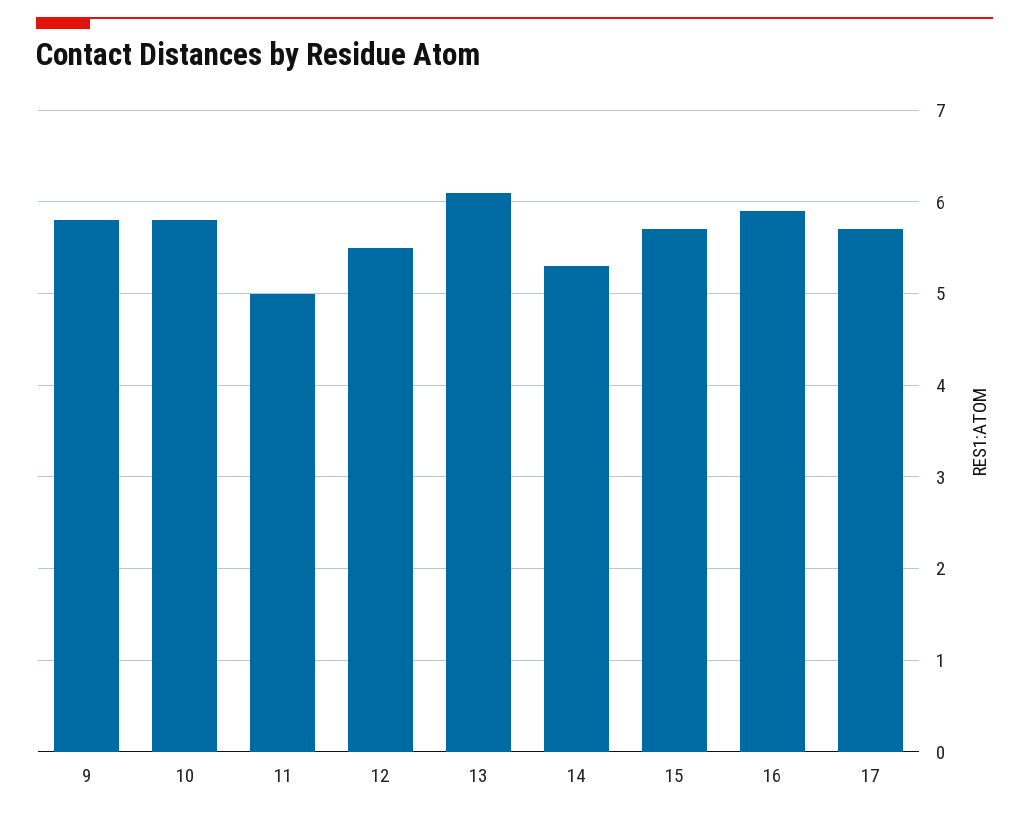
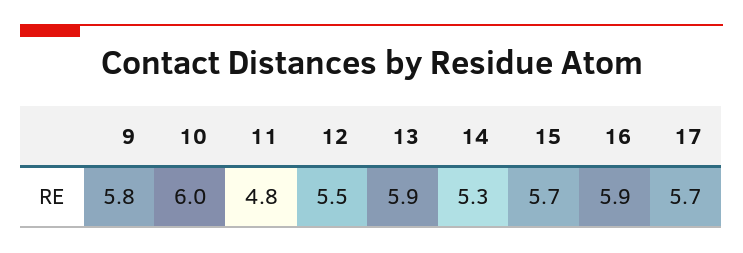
10: 5.8 -> 6
11: 5 -> 4.8
13: 6.1 -> 5.9

